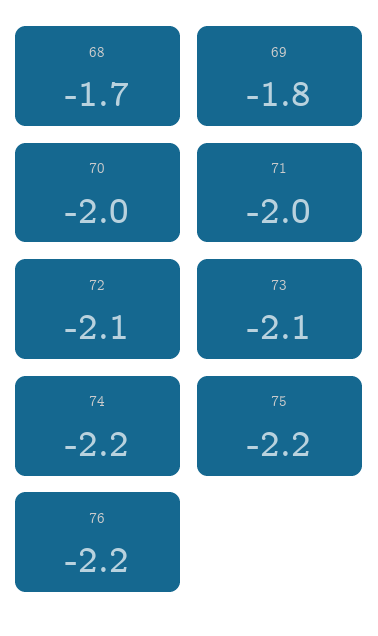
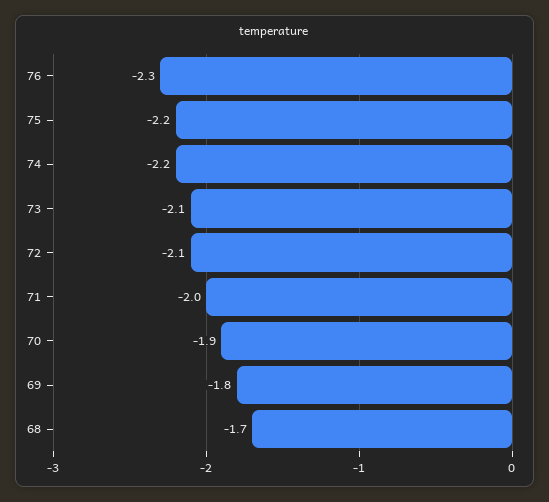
70: -2 -> -1.9
76: -2.2 -> -2.3

